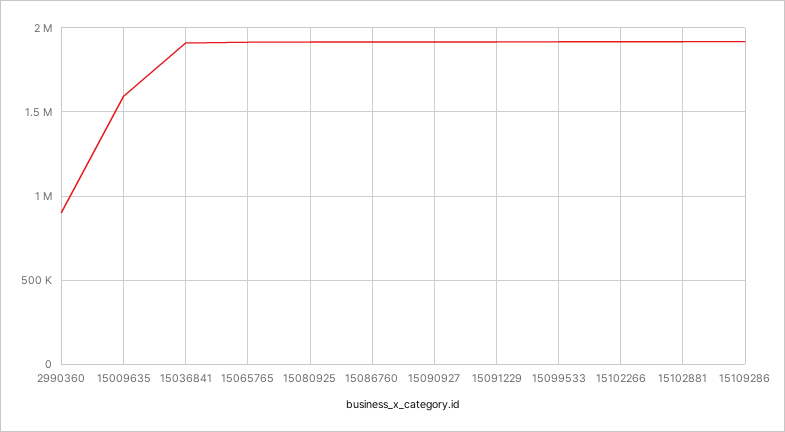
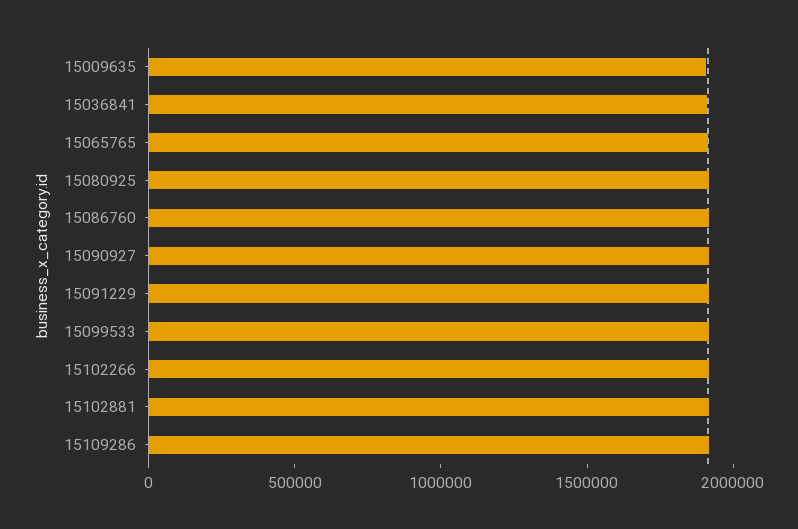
2990360: 900000 -> none
15009635: 1600000 -> 1900000

